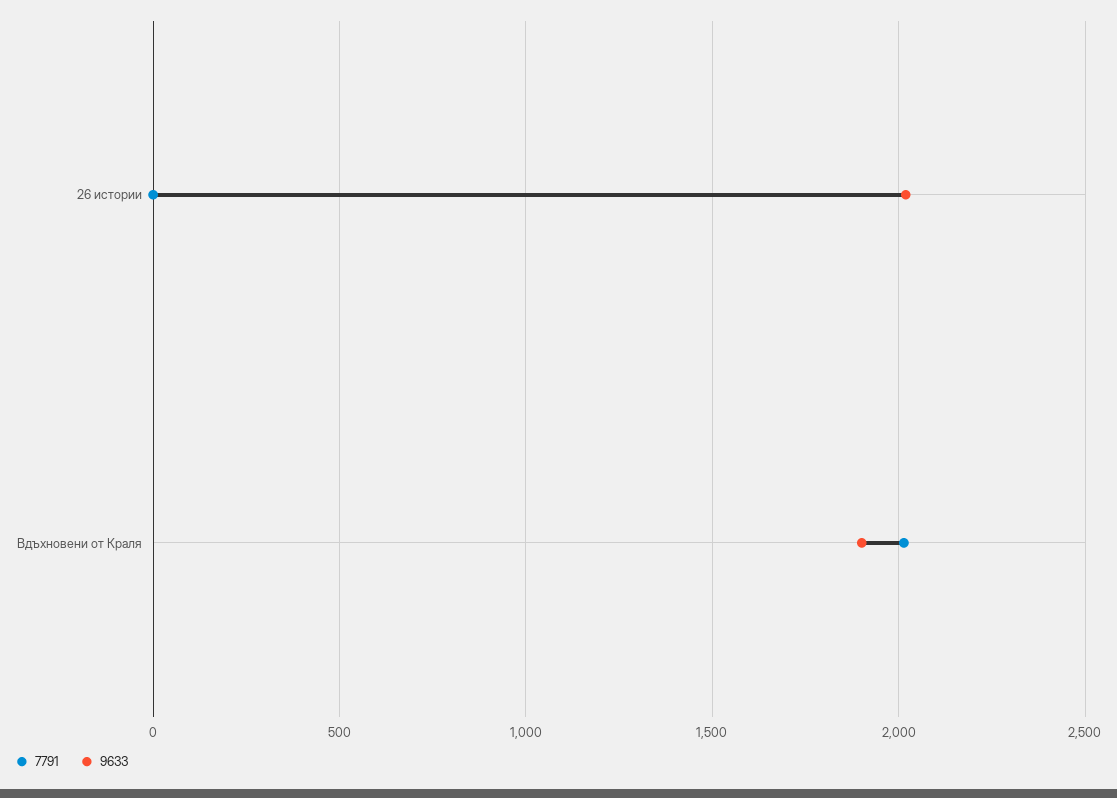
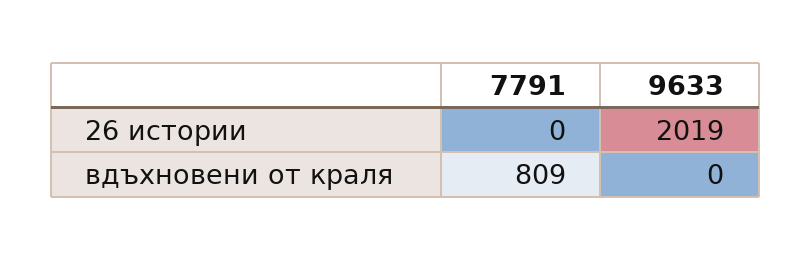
7791, Вдъхновени от Краля: 2000 -> 809
9633, Вдъхновени от Краля: 1900 -> 0

